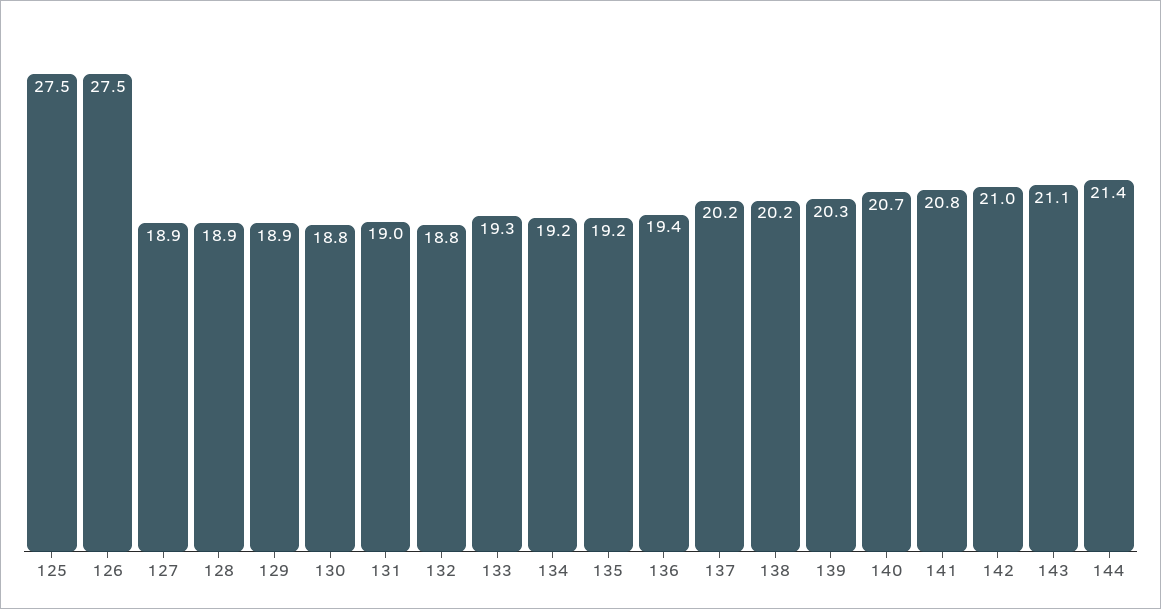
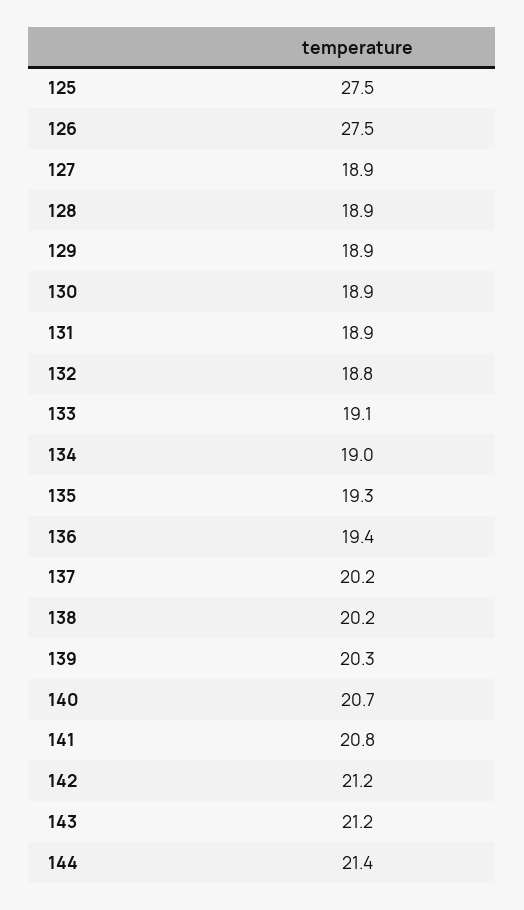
130: 18.8 -> 18.9
131: 19 -> 18.9
133: 19.3 -> 19.1
134: 19.2 -> 19
135: 19.2 -> 19.3
142: 21 -> 21.2
143: 21.1 -> 21.2

